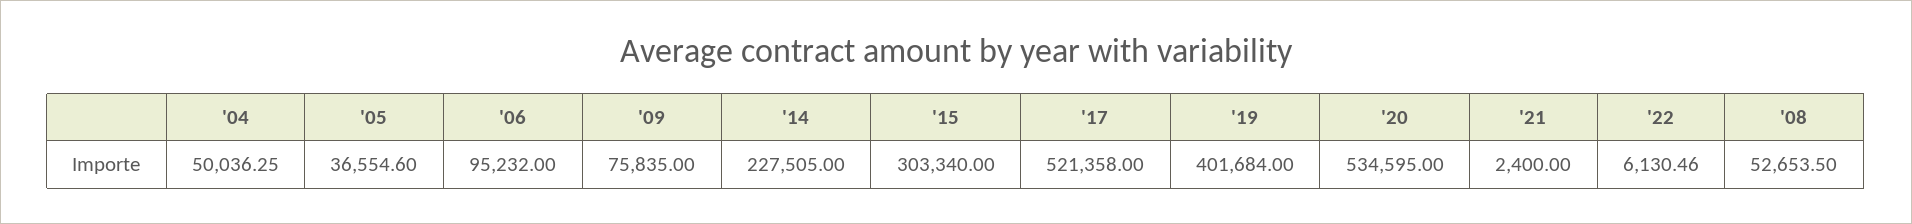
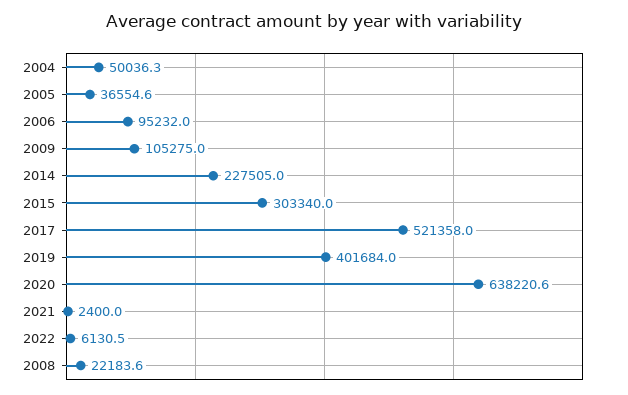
'09: 75835 -> 105275
'20: 534595 -> 638220.6
'08: 52653.5 -> 22183.6

